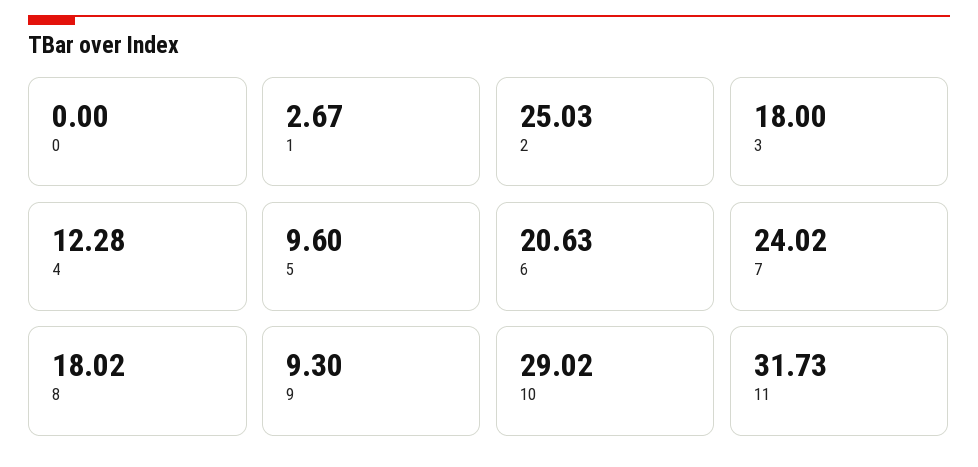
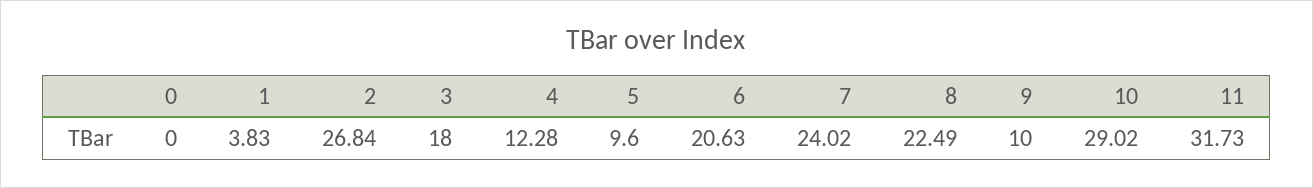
1: 2.67 -> 3.83
2: 25.03 -> 26.84
8: 18.02 -> 22.49
9: 9.3 -> 10

